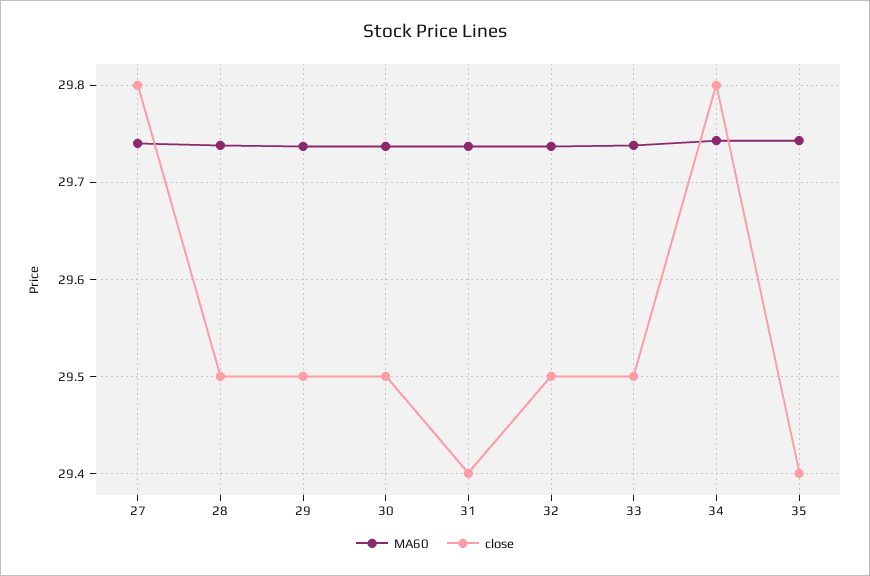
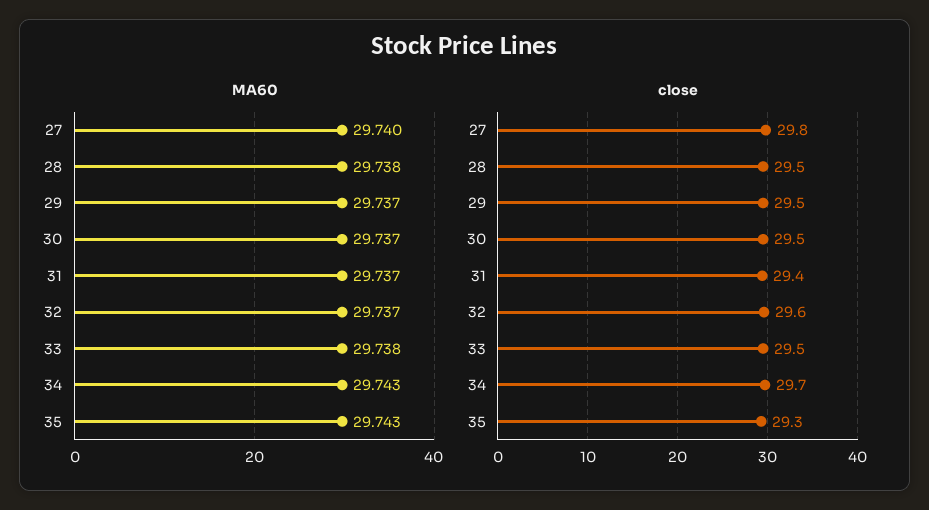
close, 32: 29.5 -> 29.6
close, 34: 29.8 -> 29.7
close, 35: 29.4 -> 29.3

